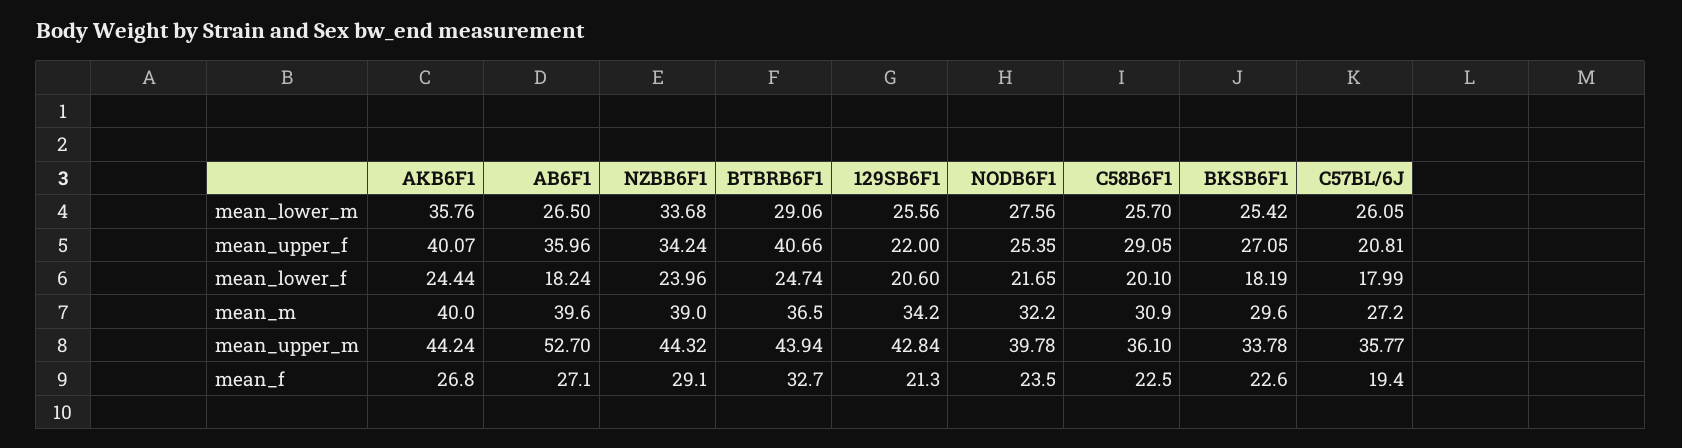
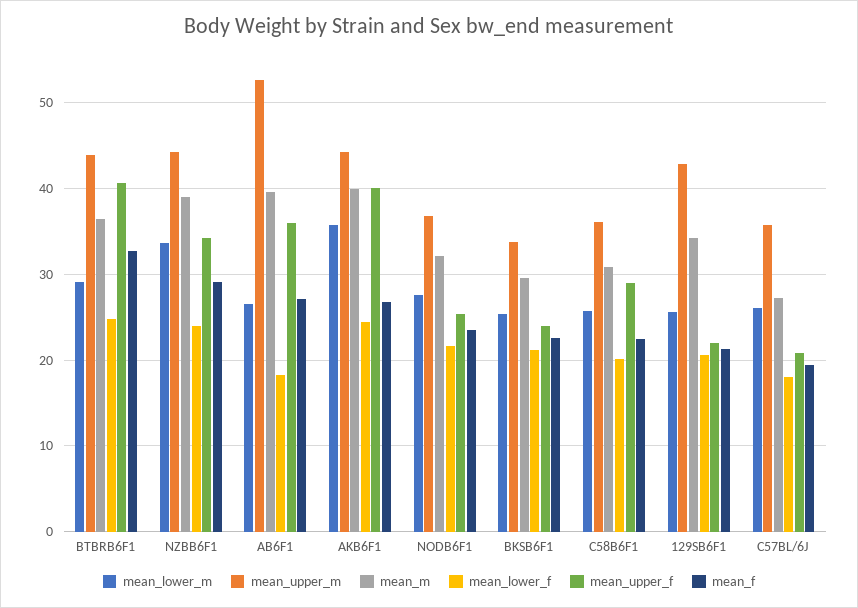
mean_upper_f, BKSB6F1: 27.05 -> 24
mean_lower_f, BKSB6F1: 18.19 -> 21
mean_upper_m, NODB6F1: 39.78 -> 37

